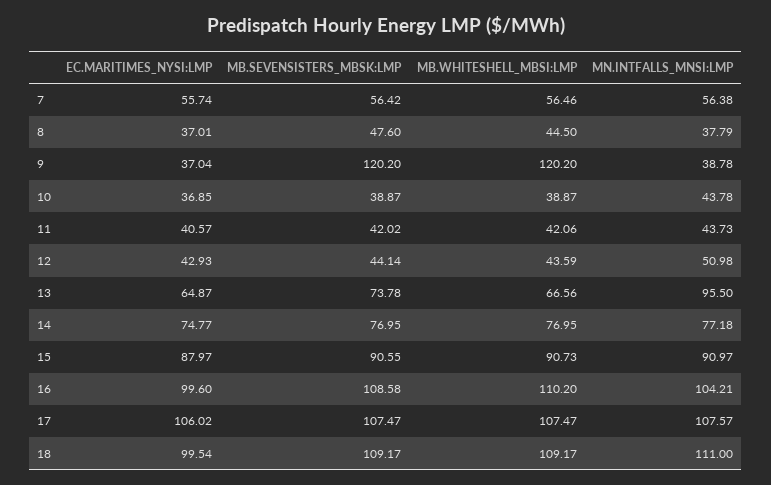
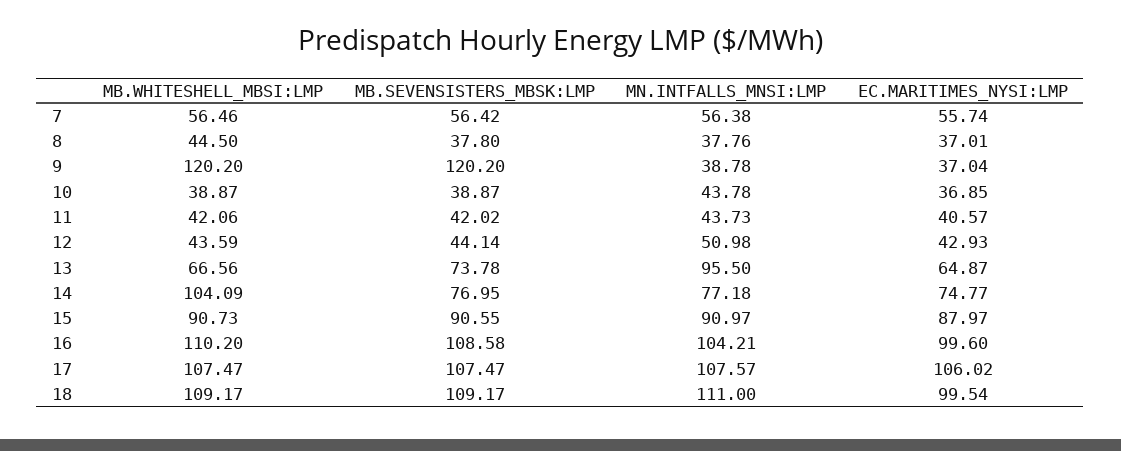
MB.SEVENSISTERS_MBSK:LMP, 8: 47.6 -> 37.8
MN.INTFALLS_MNSI:LMP, 8: 37.79 -> 37.76
MB.WHITESHELL_MBSI:LMP, 14: 76.95 -> 104.09

